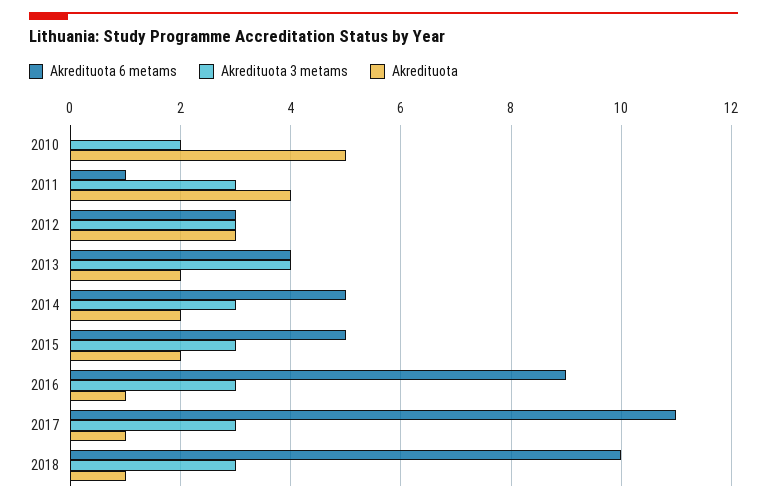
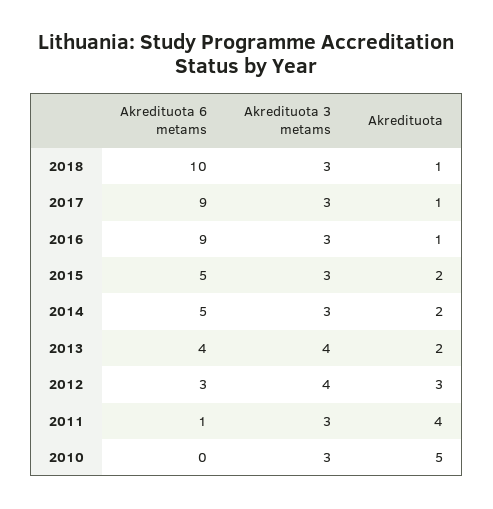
Akredituota 3 metams, 2010: 2 -> 3
Akredituota 3 metams, 2012: 3 -> 4
Akredituota 6 metams, 2017: 11 -> 9

